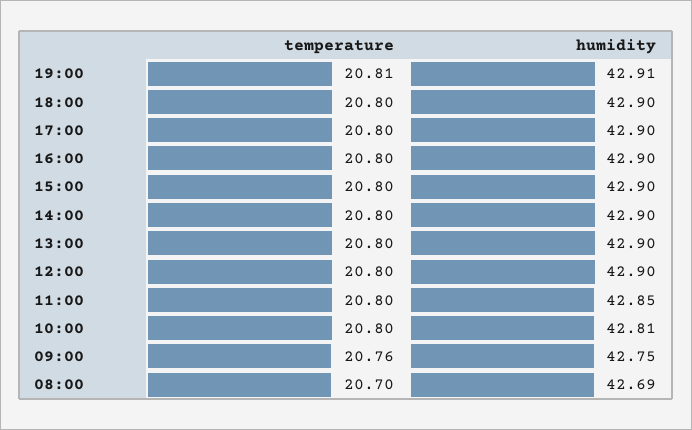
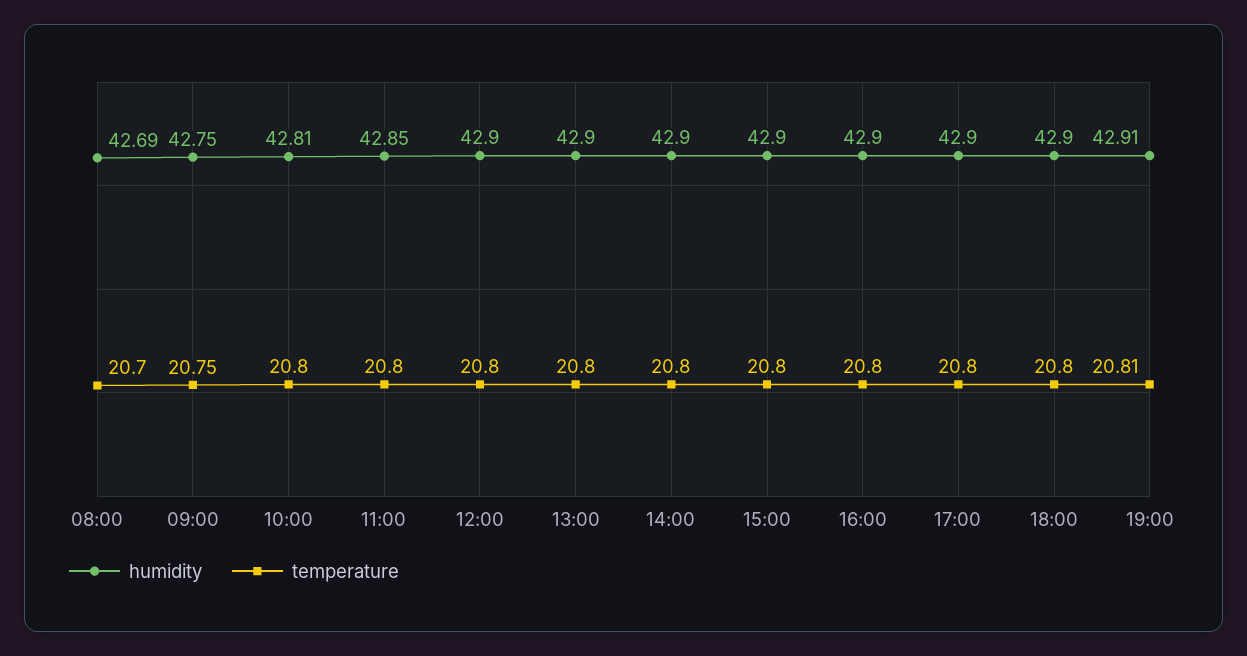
temperature, 09:00: 20.76 -> 20.75

